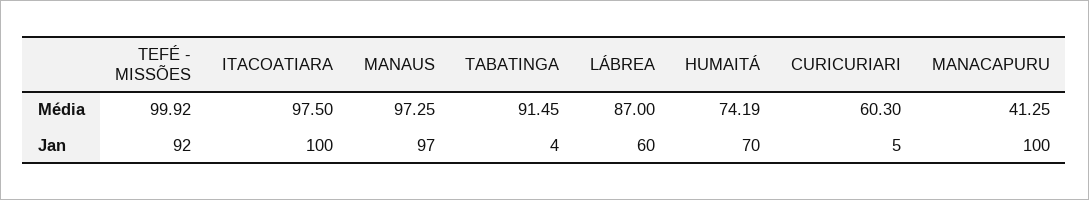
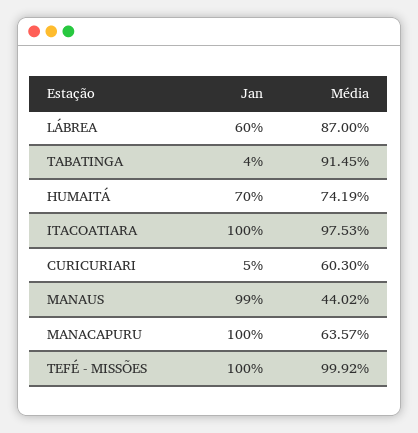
ITACOATIARA, Média: 97.5 -> 97.53
MANAUS, Média: 97.25 -> 44.02
MANACAPURU, Média: 41.25 -> 63.57
TEFÉ - MISSÕES, Jan: 92 -> 100
MANAUS, Jan: 97 -> 99

